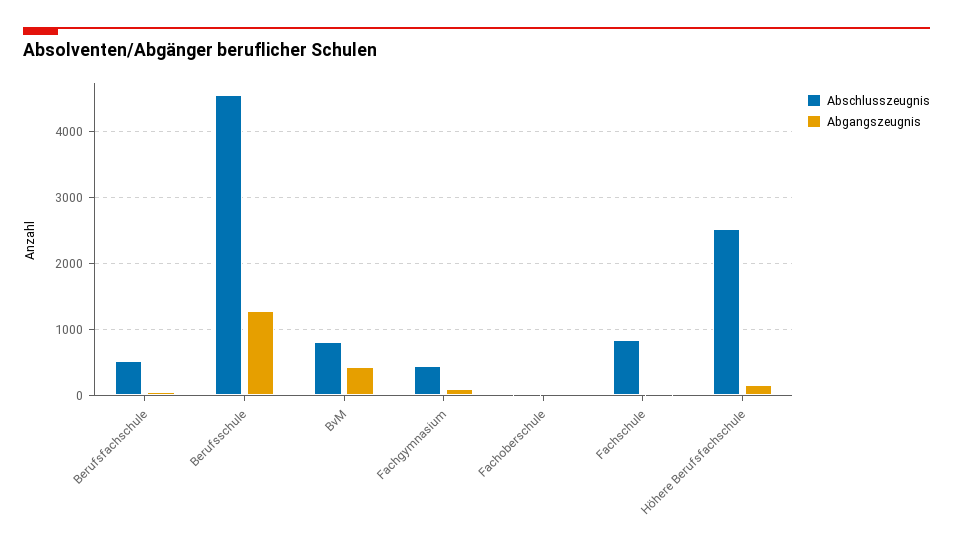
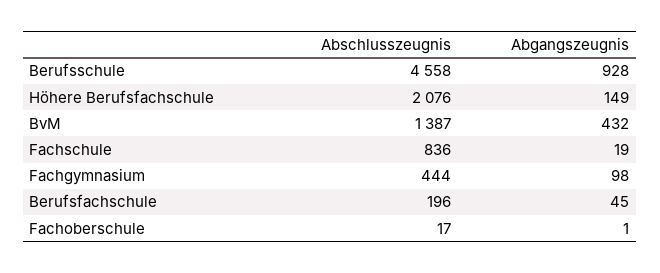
Abschlusszeugnis, Berufsfachschule: 500 -> 196
Abgangszeugnis, Berufsschule: 1300 -> 928
Abschlusszeugnis, BvM: 800 -> 1387
Abschlusszeugnis, Höhere Berufsfachschule: 2500 -> 2076

